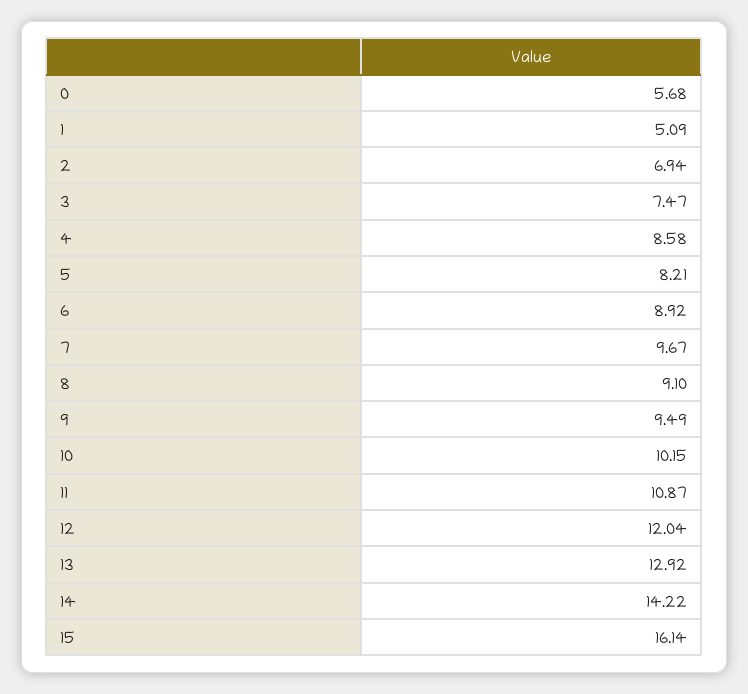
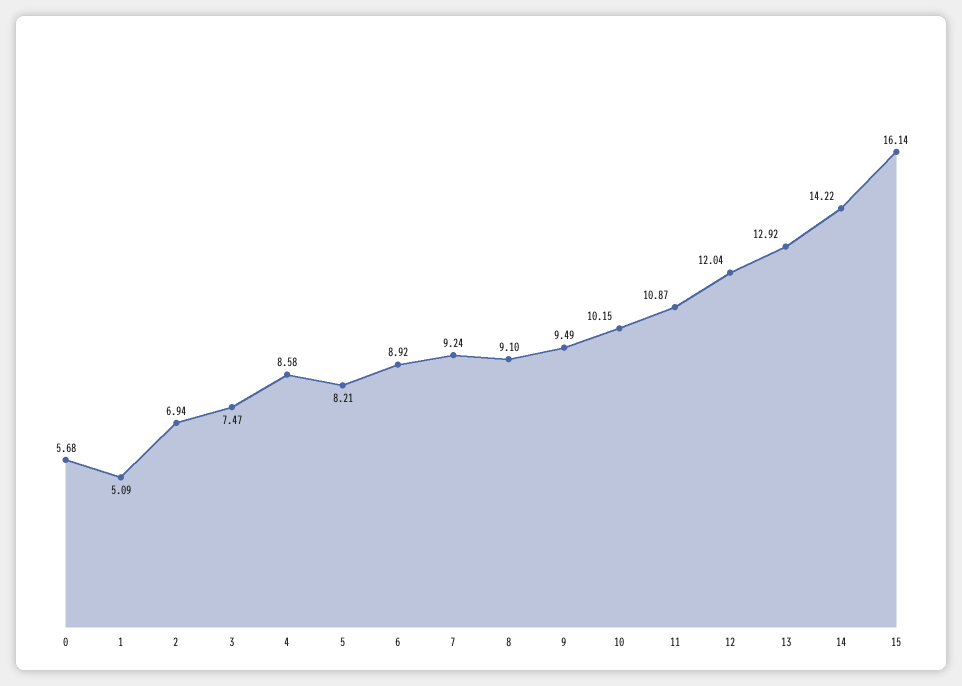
7: 9.67 -> 9.24

